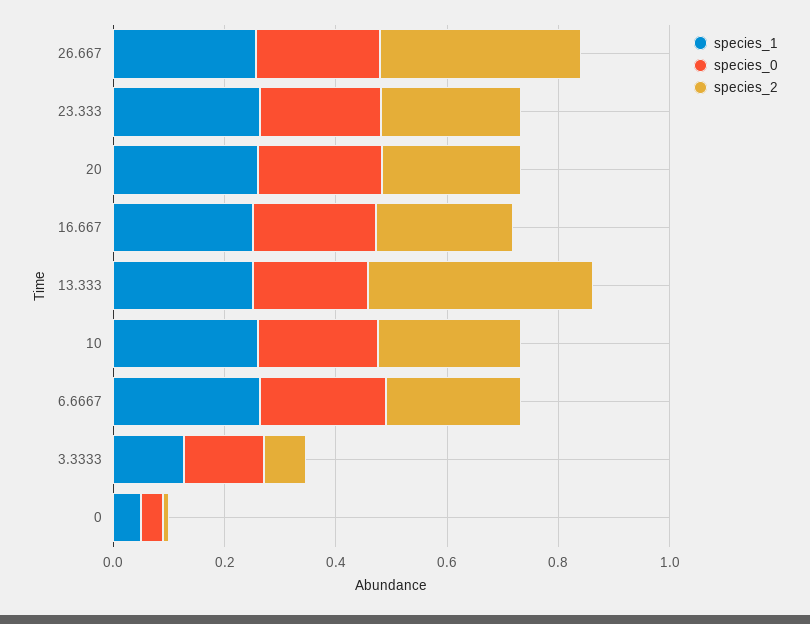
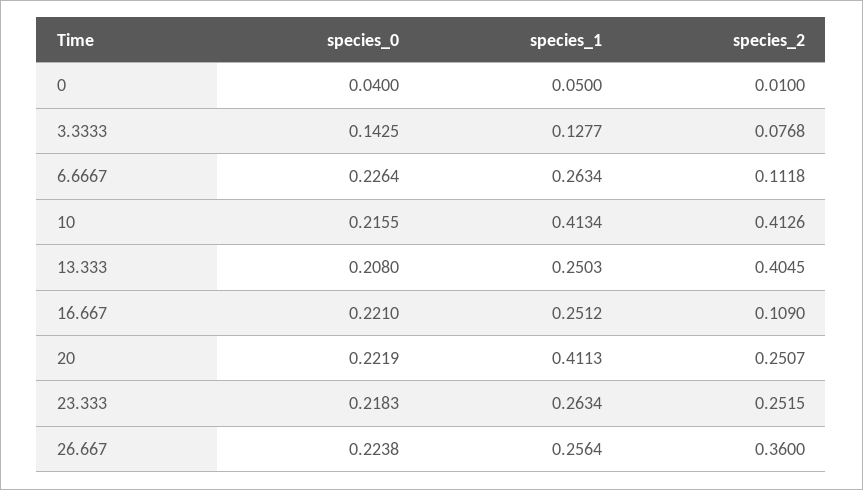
species_1, 20: 0.25 -> 0.4113
species_2, 16.667: 0.25 -> 0.109
species_1, 10: 0.25 -> 0.4134
species_2, 10: 0.25 -> 0.4126
species_2, 6.6667: 0.25 -> 0.1118

